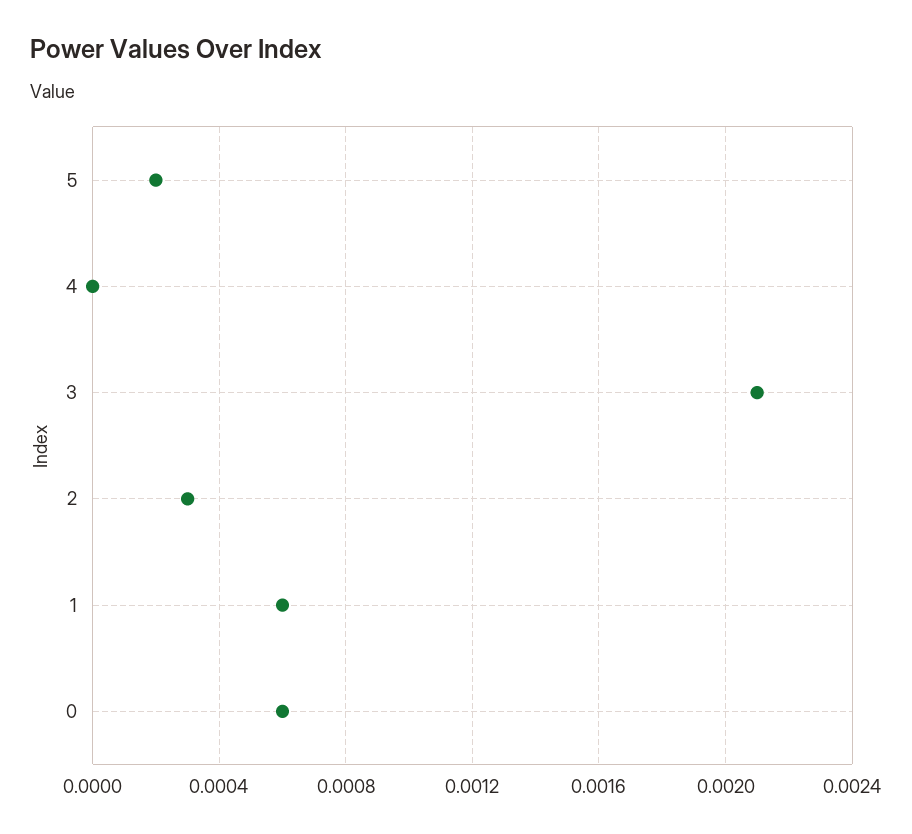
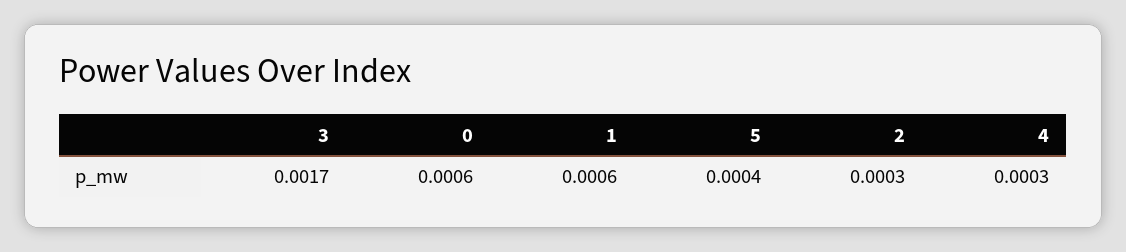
5: 0.0002 -> 0.0004
4: 0 -> 0.0003
3: 0.0021 -> 0.0017

